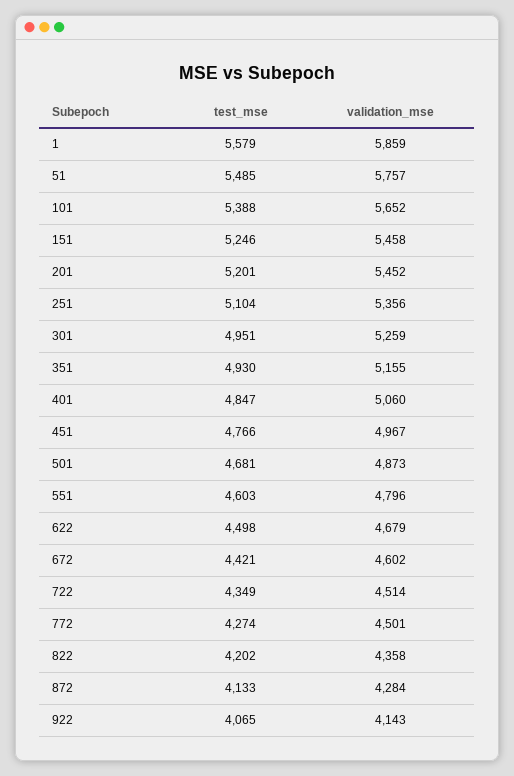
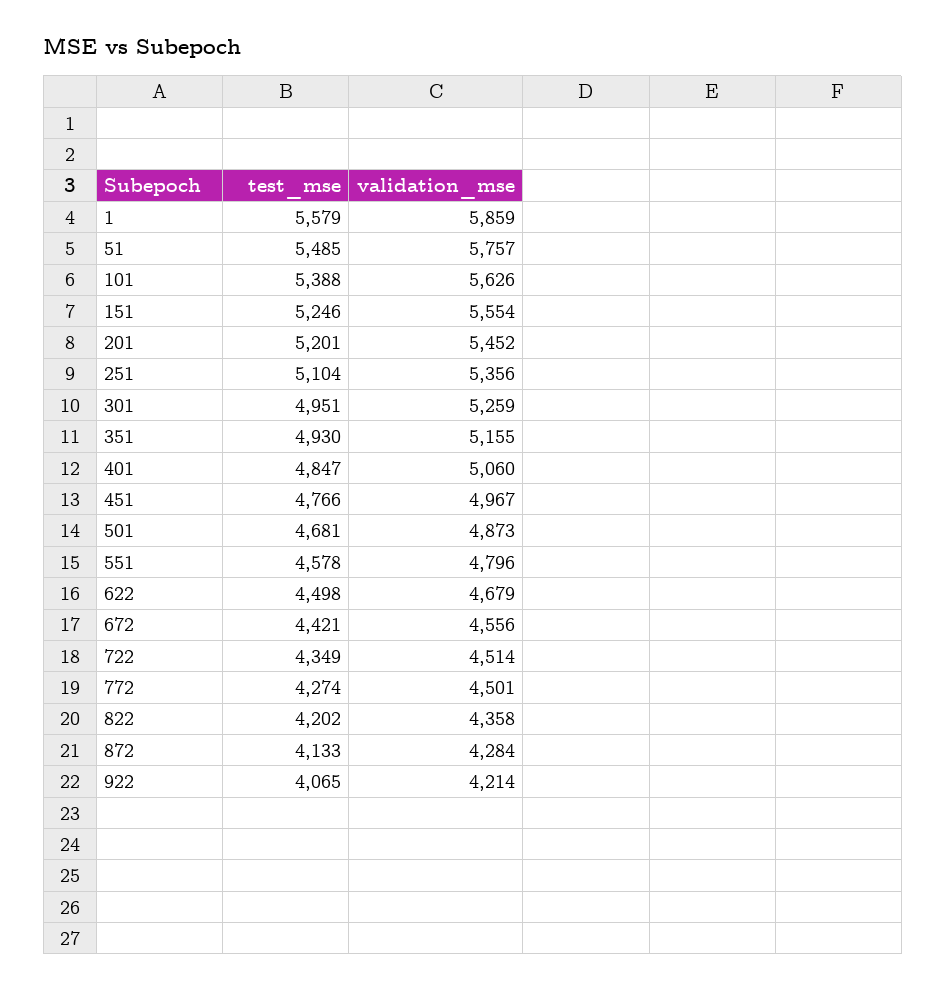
validation_mse, 101: 5652 -> 5626
validation_mse, 151: 5458 -> 5554
test_mse, 551: 4603 -> 4578
validation_mse, 672: 4602 -> 4556
validation_mse, 922: 4143 -> 4214

